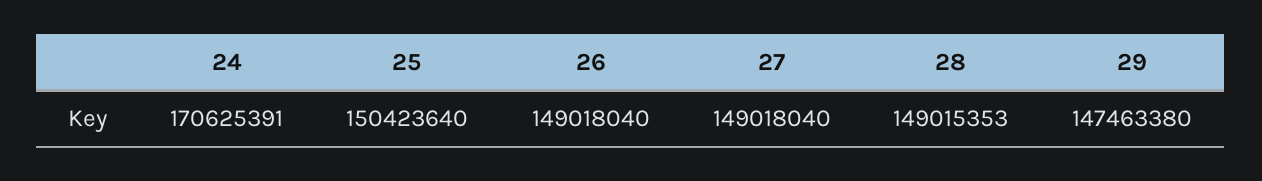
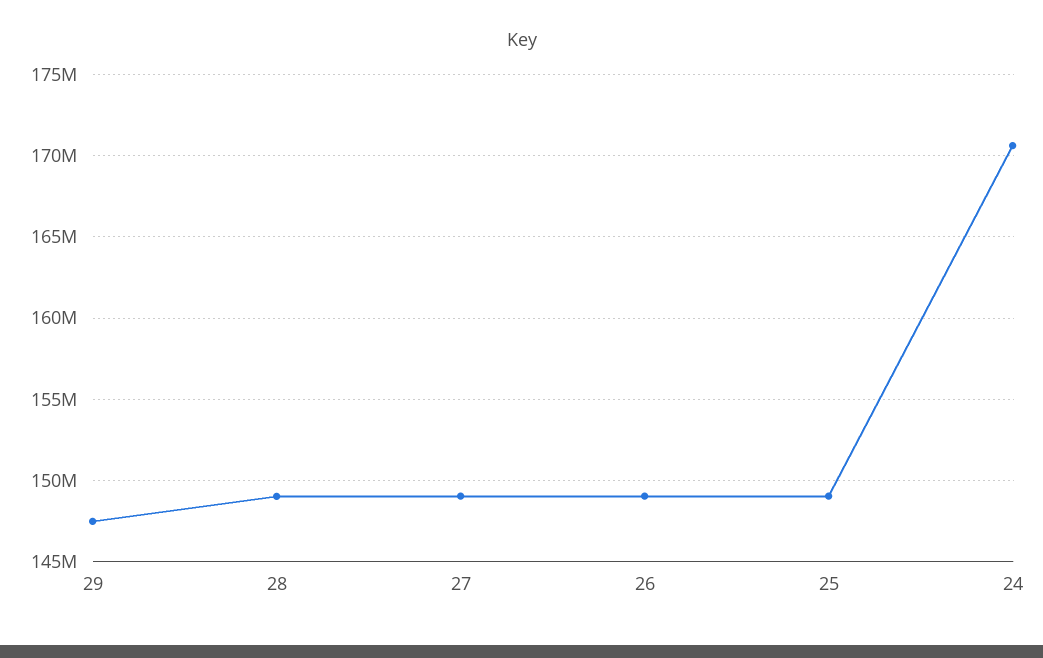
25: 150423640 -> 149000000

